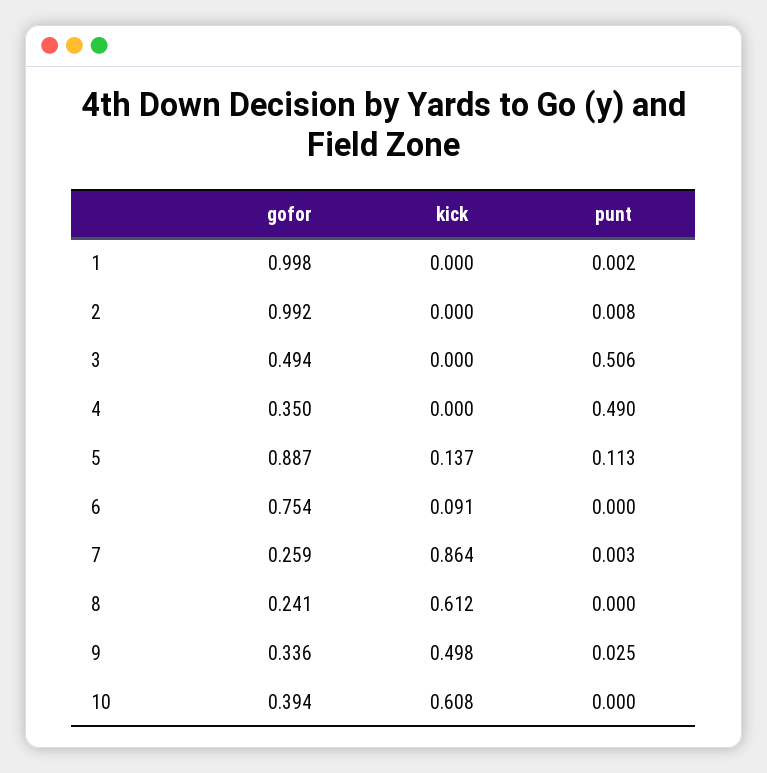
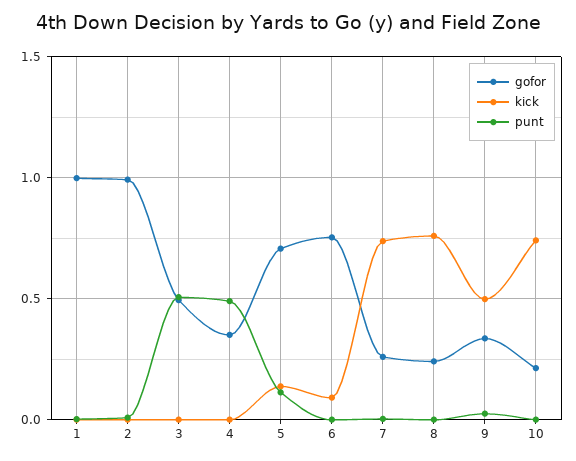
gofor, 5: 0.887 -> 0.7
kick, 7: 0.864 -> 0.75
kick, 8: 0.612 -> 0.75
gofor, 10: 0.394 -> 0.2
kick, 10: 0.608 -> 0.75

